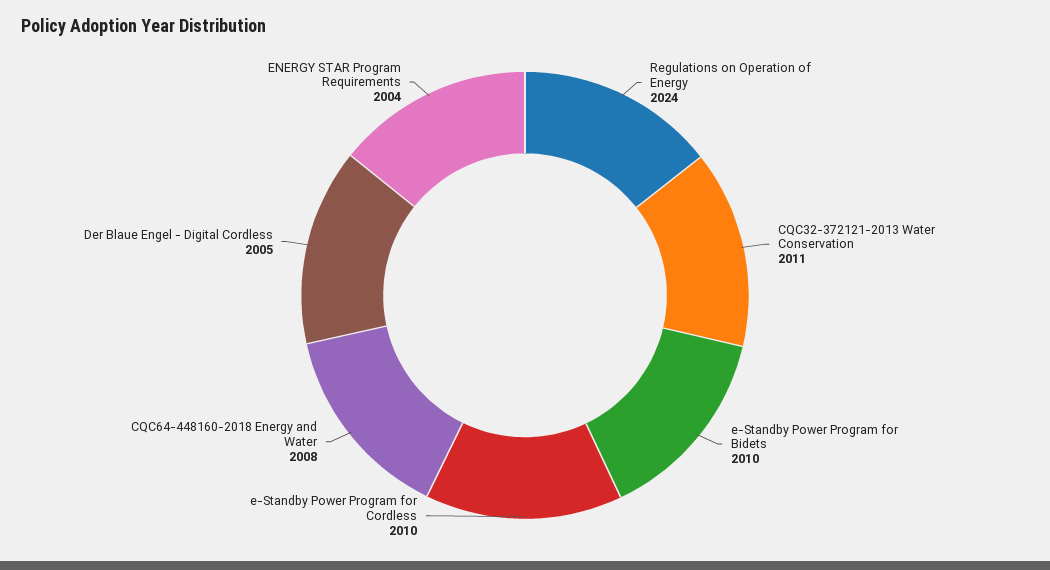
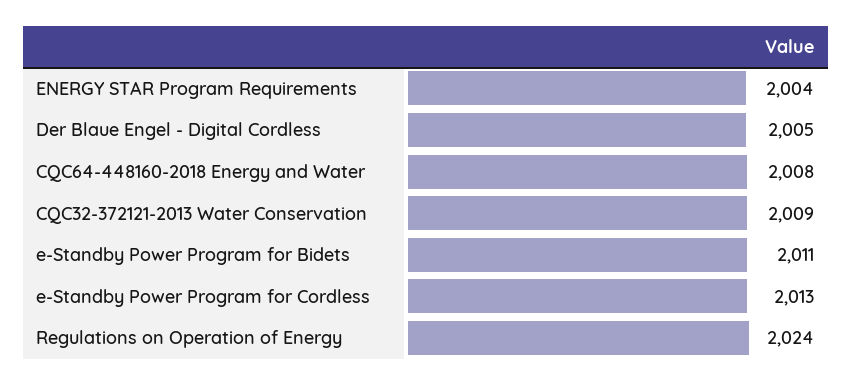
CQC32-372121-2013 Water Conservation: 2011 -> 2009
e-Standby Power Program for Bidets: 2010 -> 2011
e-Standby Power Program for Cordless: 2010 -> 2013

